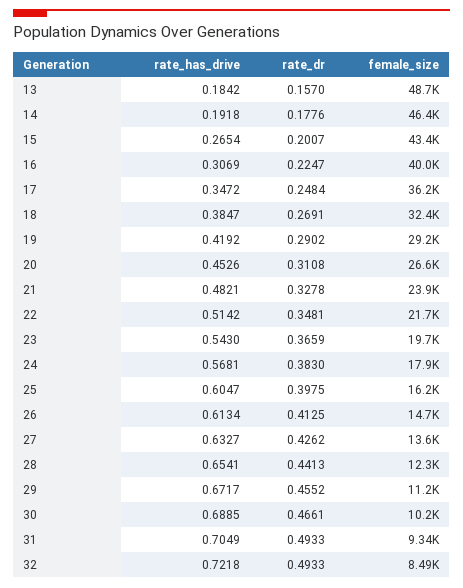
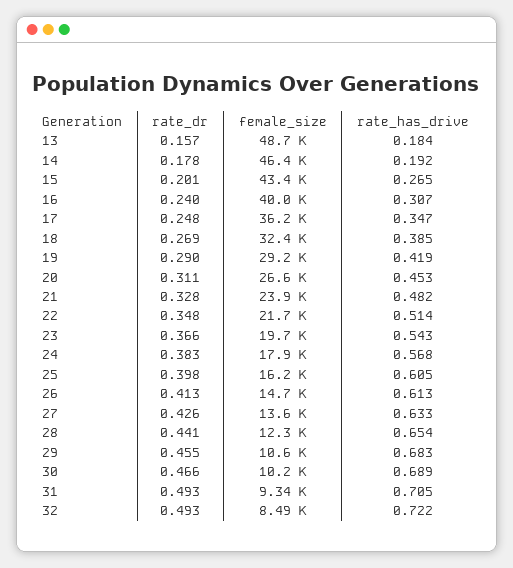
rate_dr, 16: 0.2247 -> 0.24
rate_has_drive, 29: 0.6717 -> 0.683
female_size, 29: 11200 -> 10600

